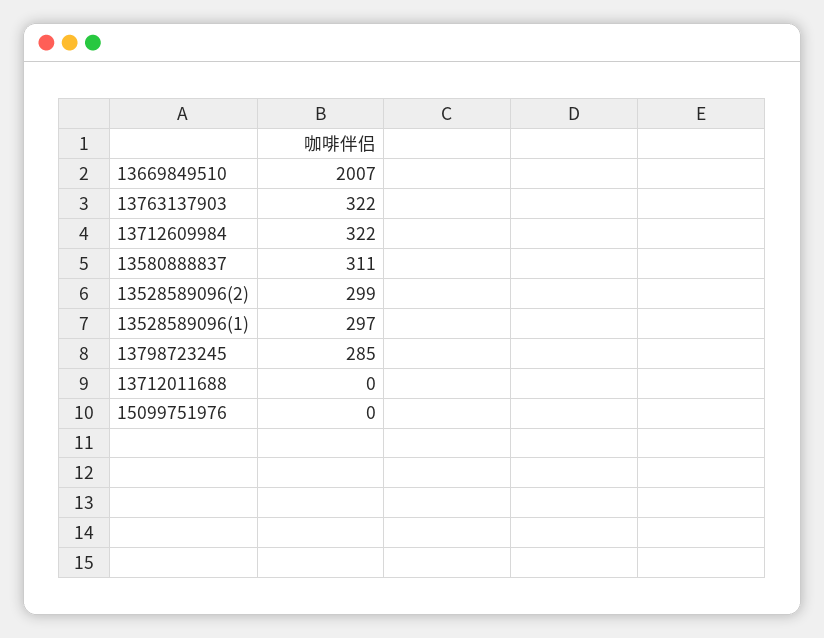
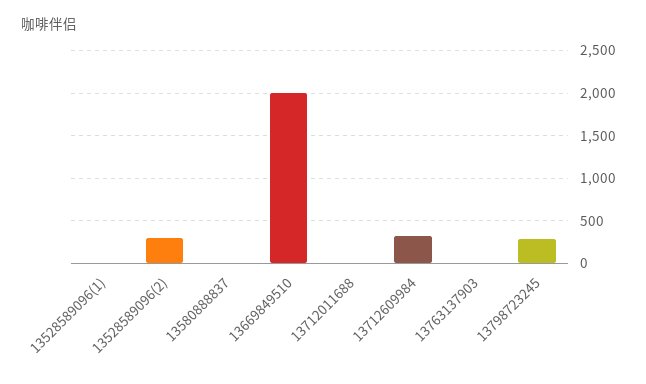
13763137903: 322 -> 0
13580888837: 311 -> 0
13528589096(1): 297 -> 0
15099751976: 0 -> none

